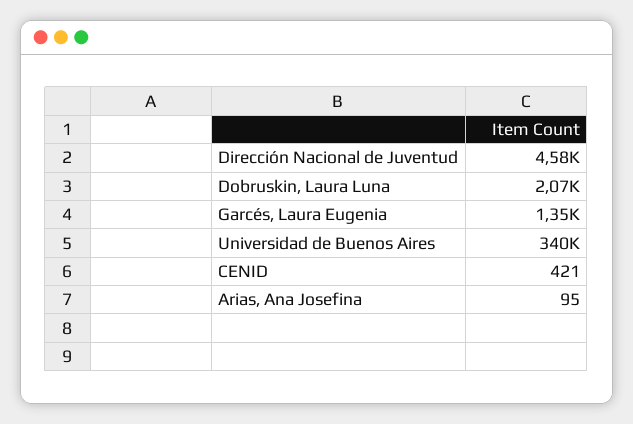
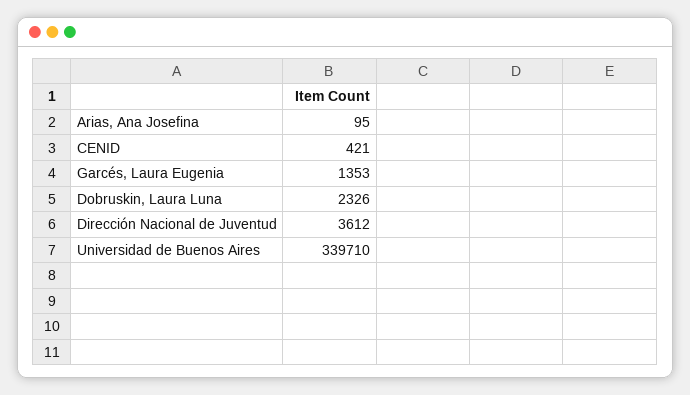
Dirección Nacional de Juventud: 4580 -> 3612
Dobruskin, Laura Luna: 2070 -> 2326

